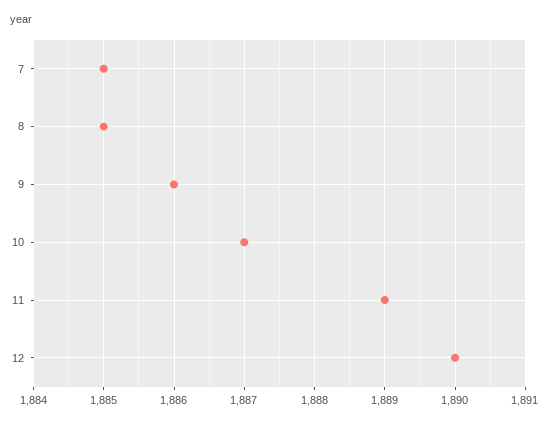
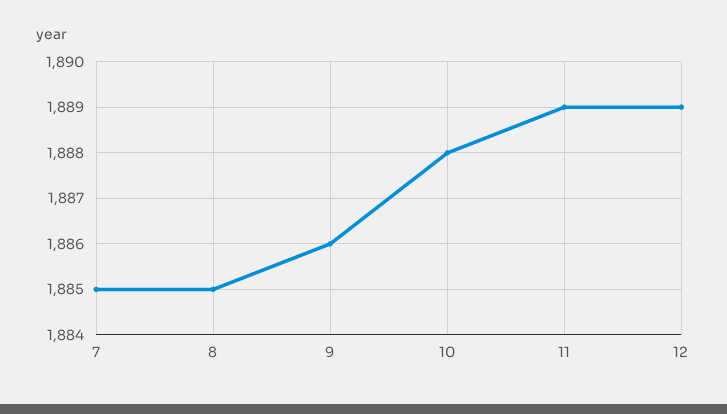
10: 1887 -> 1888
12: 1890 -> 1889

